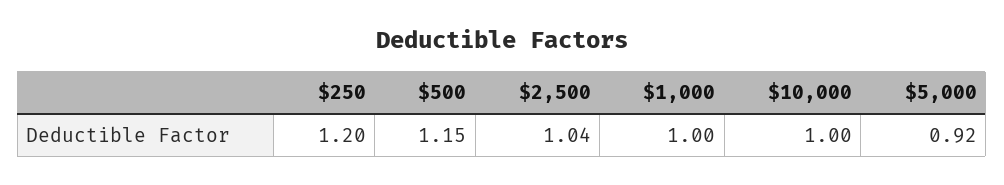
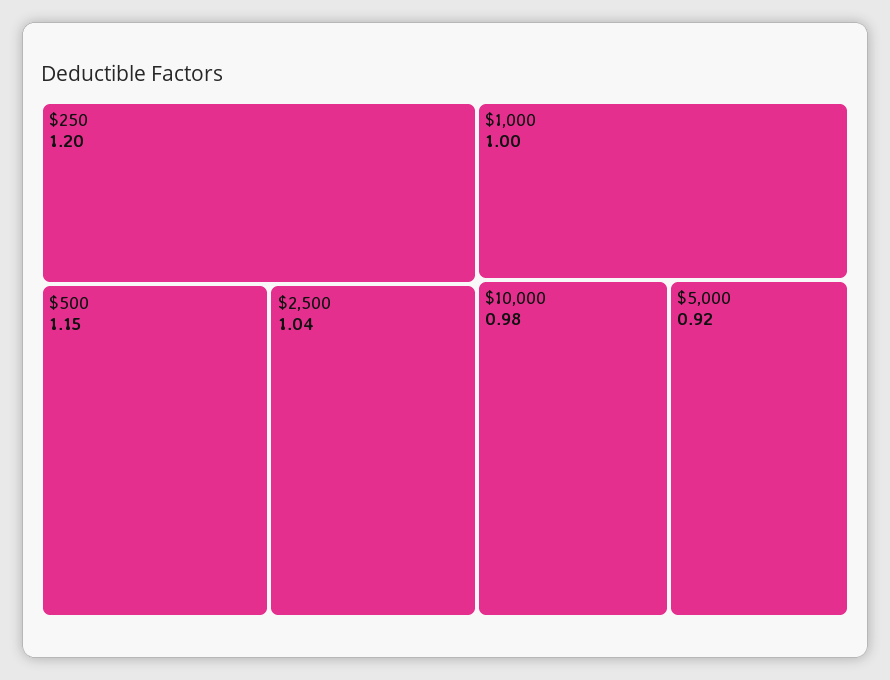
$10,000: 1 -> 0.98

